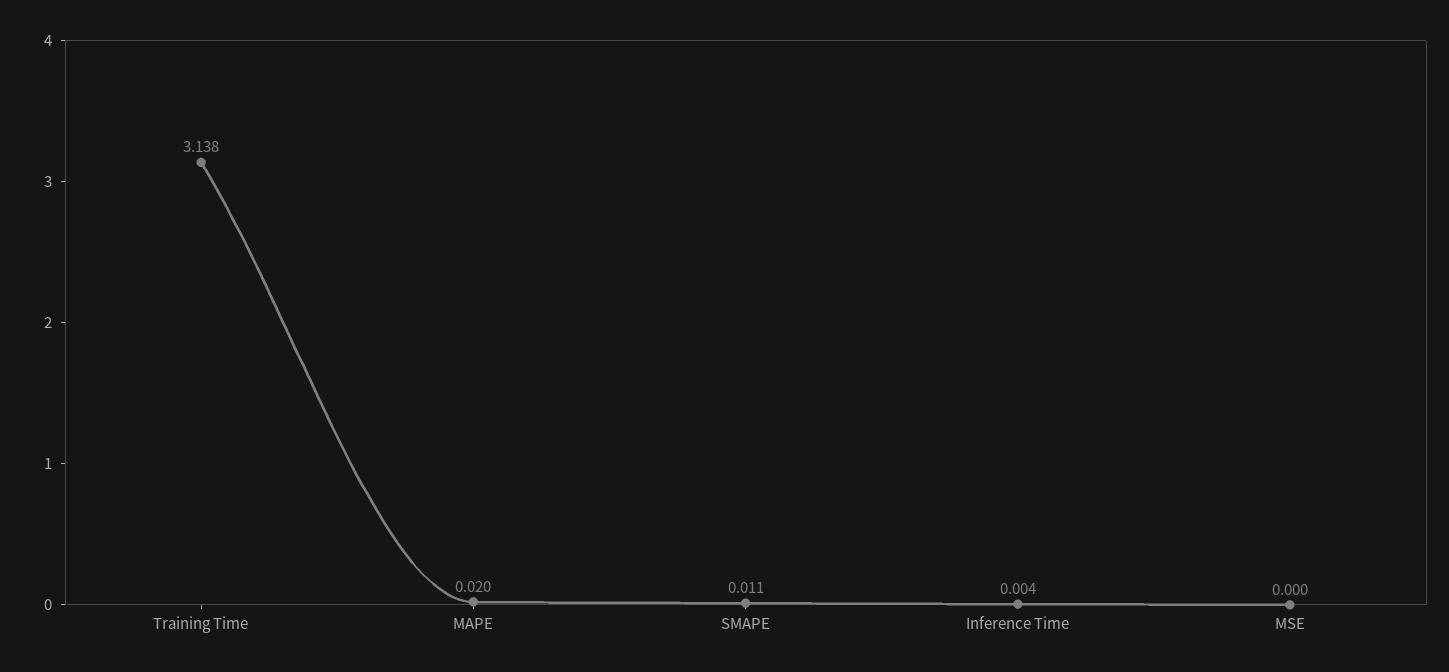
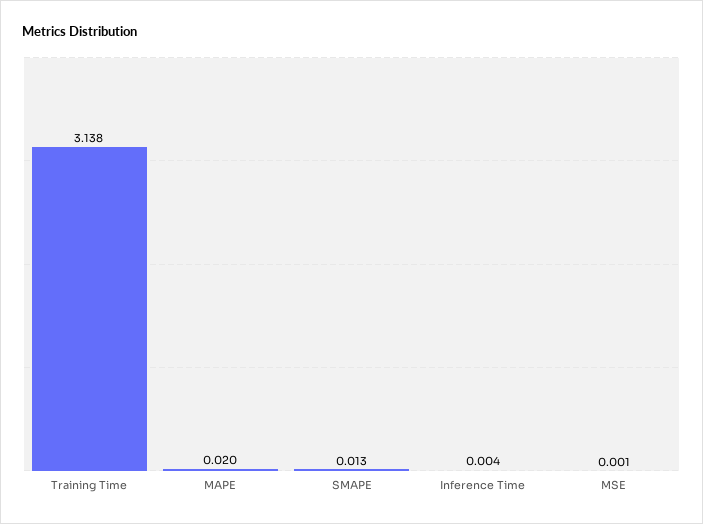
SMAPE: 0.011 -> 0.013
MSE: 0 -> 0.001

